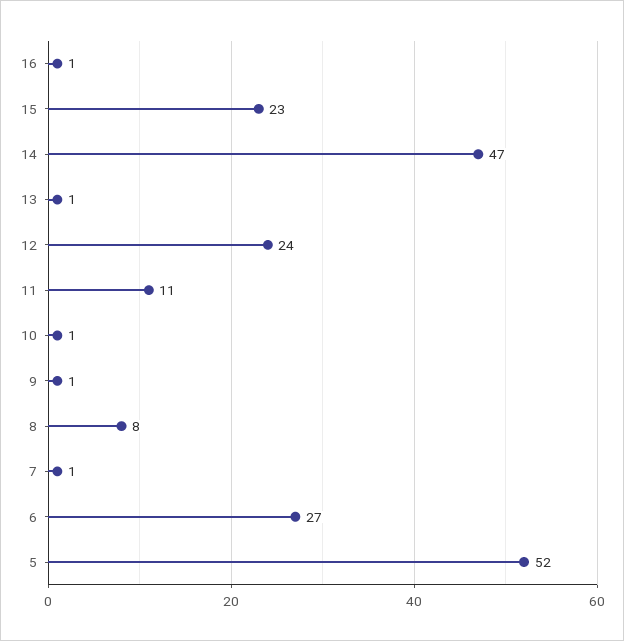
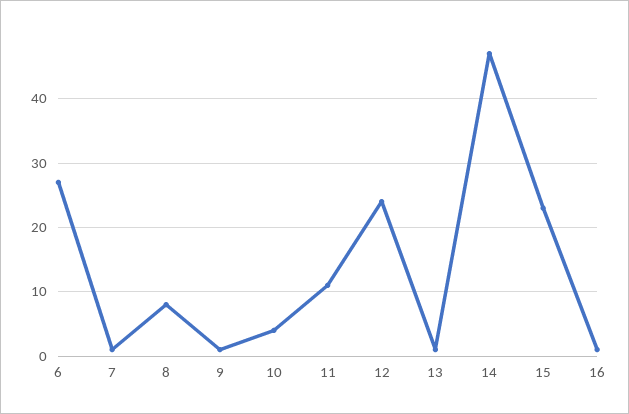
10: 1 -> 4
5: 52 -> none

